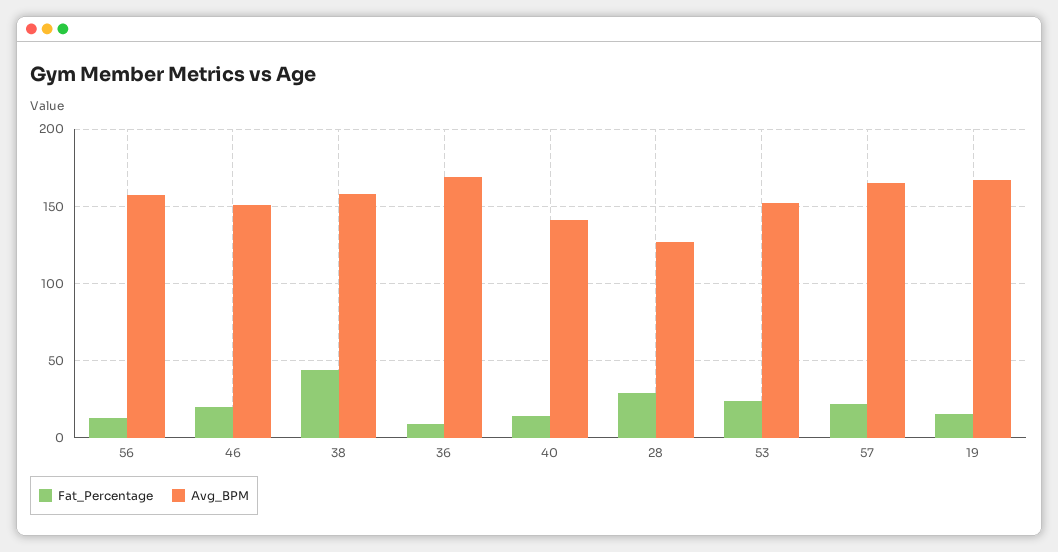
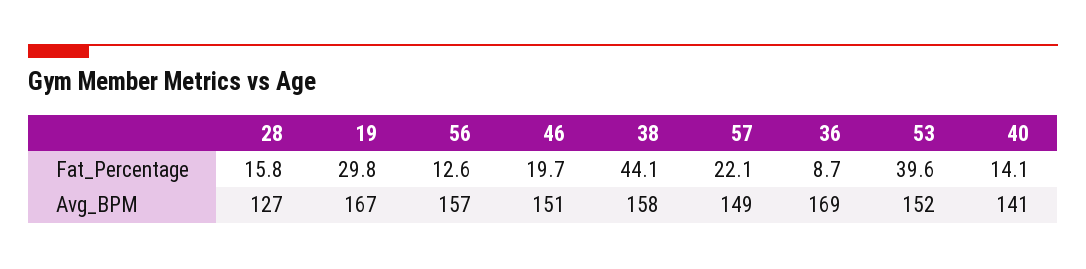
Fat_Percentage, 28: 30 -> 15.8
Fat_Percentage, 53: 25 -> 39.6
Avg_BPM, 57: 165 -> 149
Fat_Percentage, 19: 15 -> 29.8

